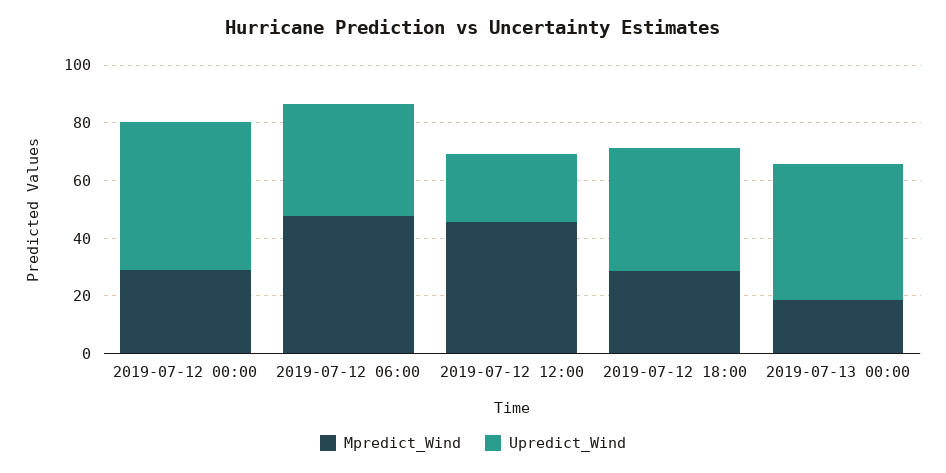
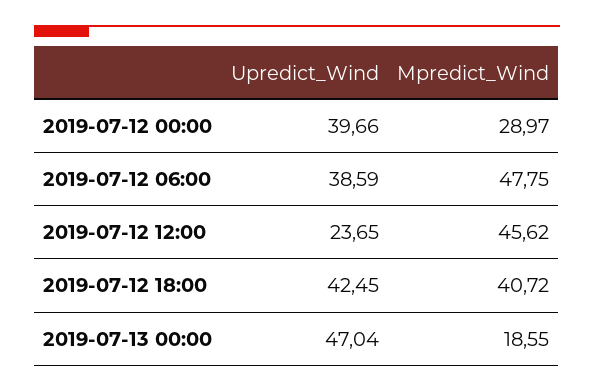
Upredict_Wind, 2019-07-12 00:00: 50 -> 39.66
Mpredict_Wind, 2019-07-12 18:00: 30 -> 40.72

